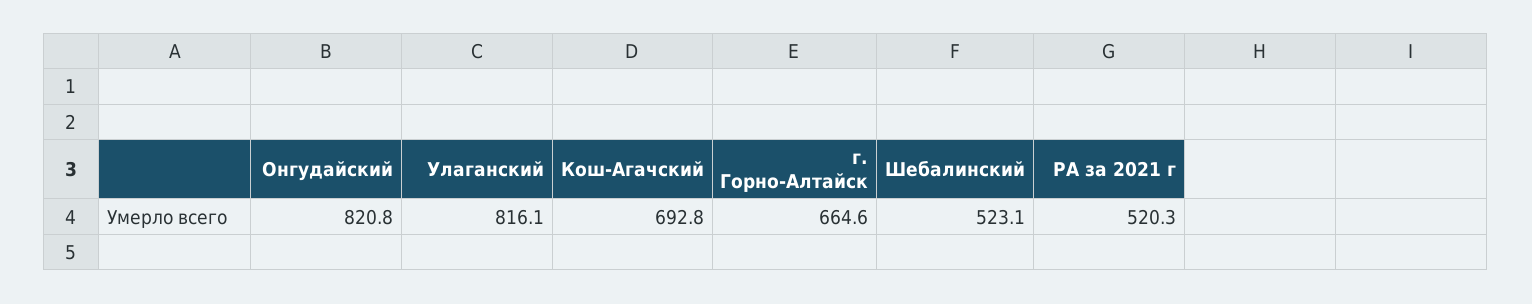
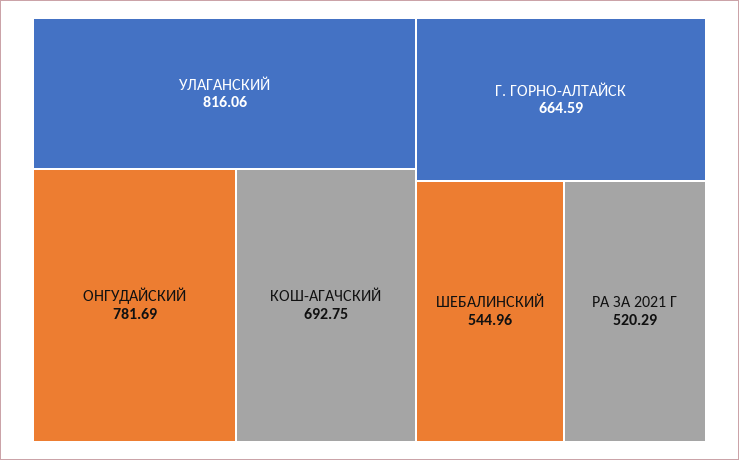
Онгудайский: 820.8 -> 781.69
Шебалинский: 523.1 -> 544.96

